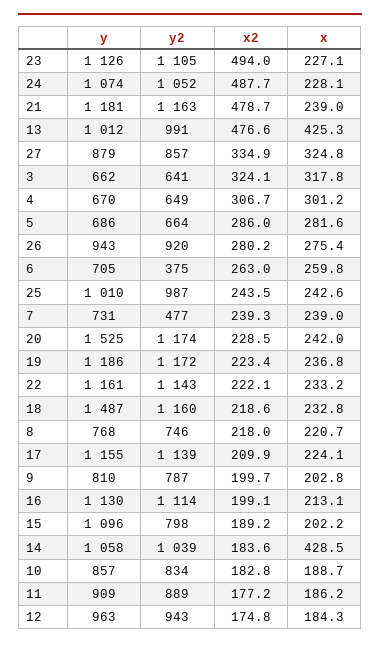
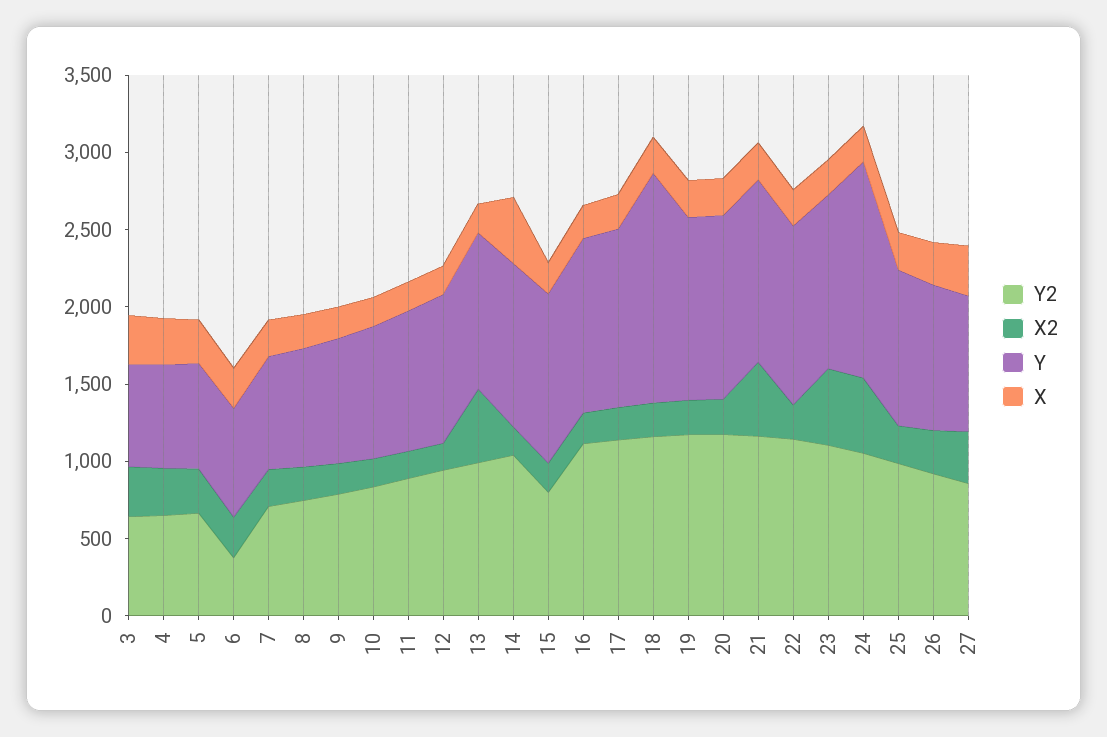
y, 24: 1074 -> 1400
x, 13: 425.3 -> 200
y2, 7: 477 -> 700
y, 20: 1525 -> 1200

